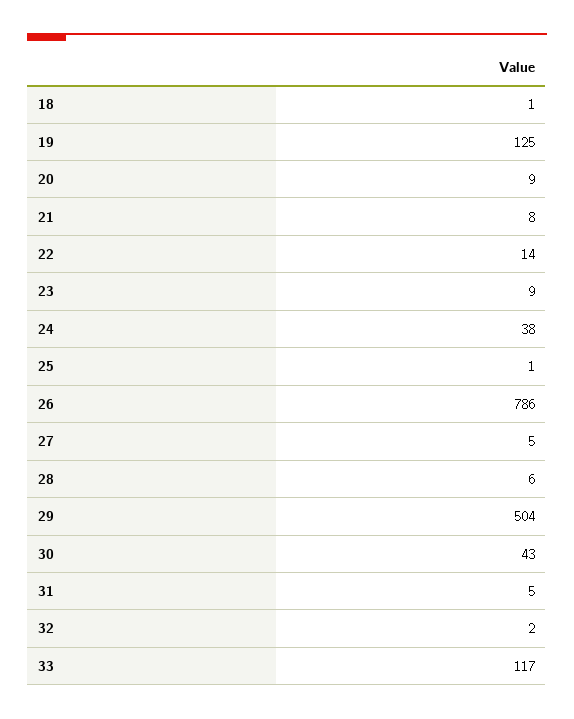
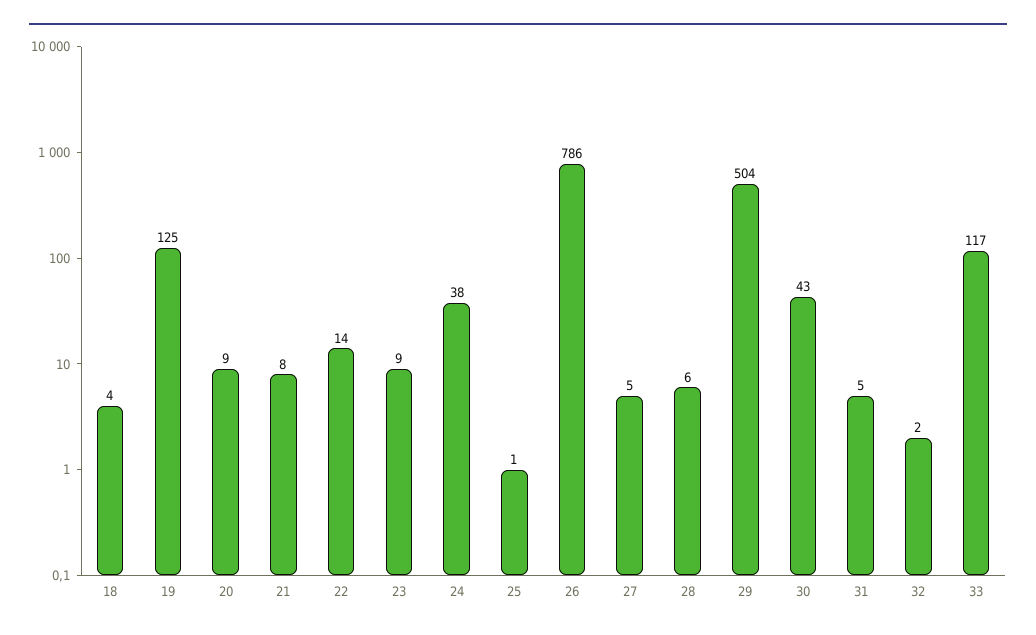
18: 1 -> 4

